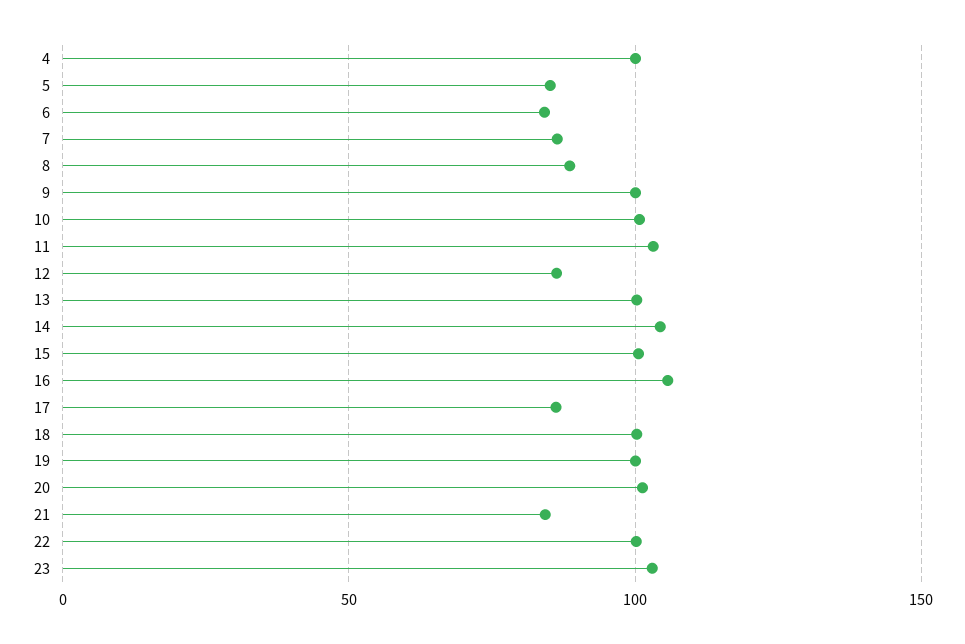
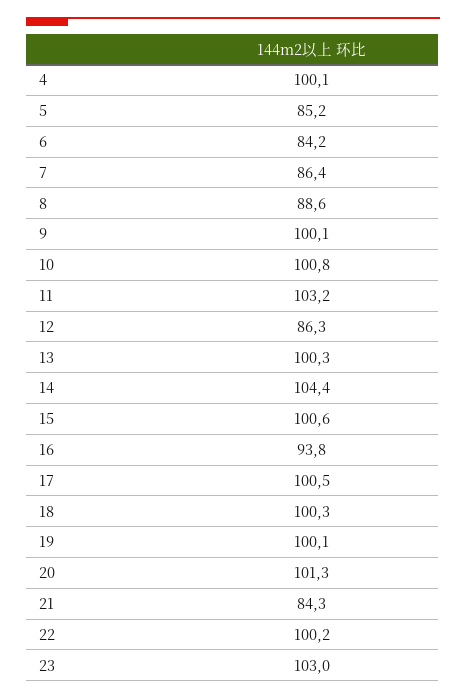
16: 105 -> 93.8
17: 85 -> 100.5

